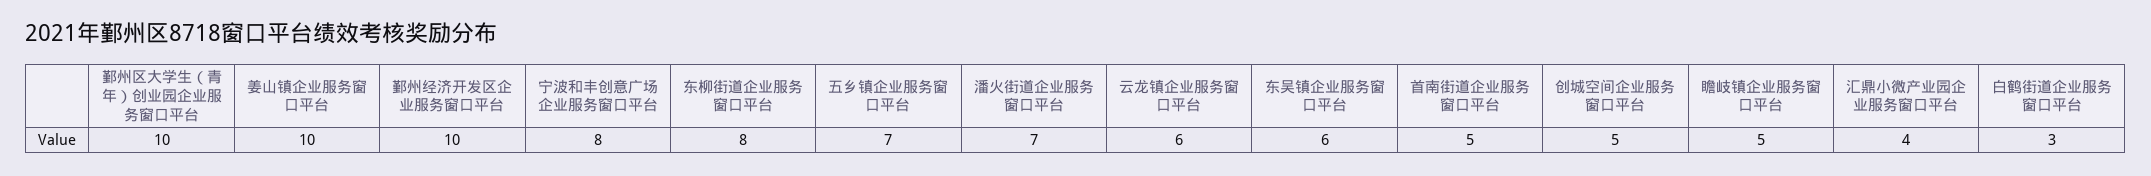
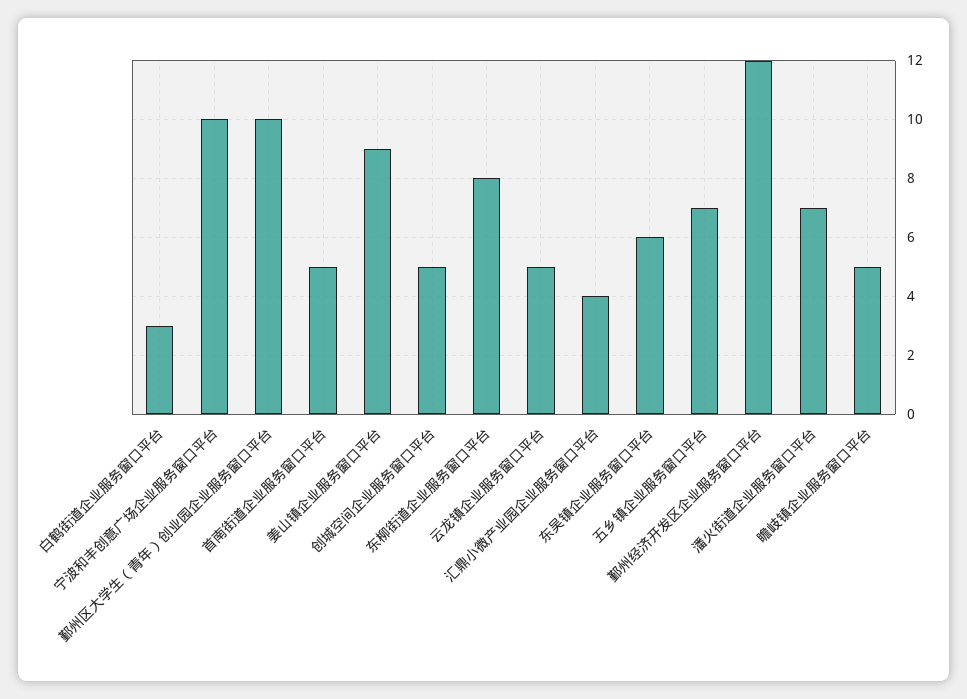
姜山镇企业服务窗口平台: 10 -> 9
鄞州经济开发区企业服务窗口平台: 10 -> 12
宁波和丰创意广场企业服务窗口平台: 8 -> 10
云龙镇企业服务窗口平台: 6 -> 5

